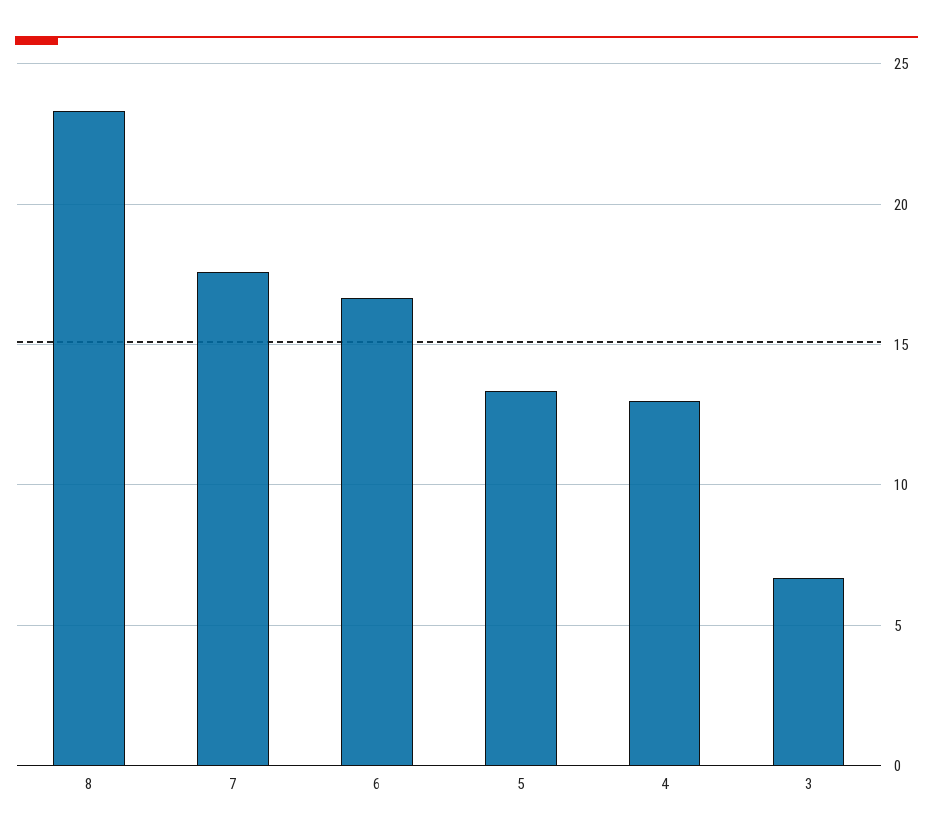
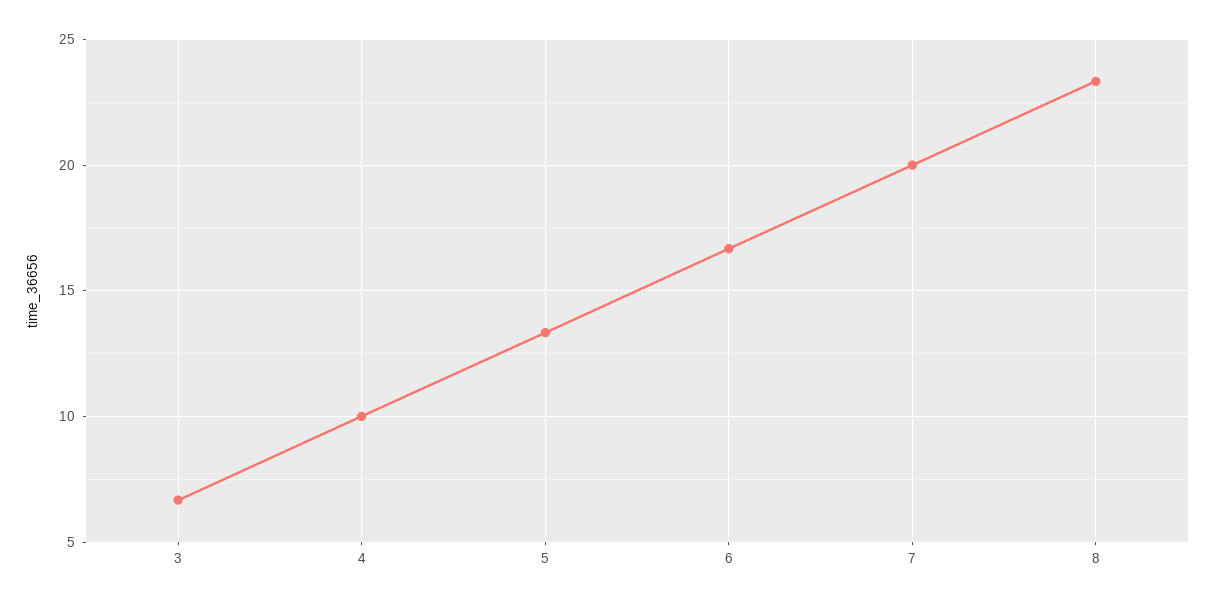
7: 17.5 -> 20
4: 13 -> 10

